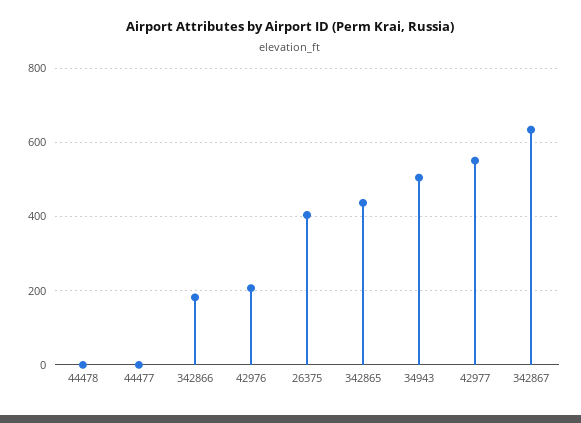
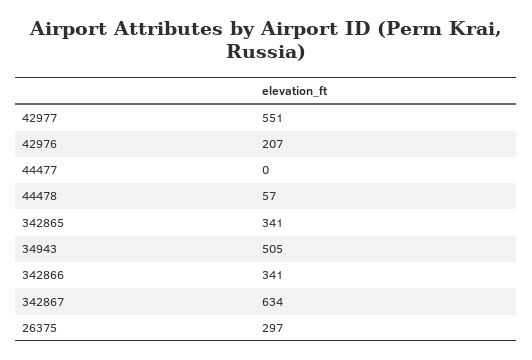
44478: 0 -> 57
342866: 180 -> 341
26375: 400 -> 297
342865: 440 -> 341

